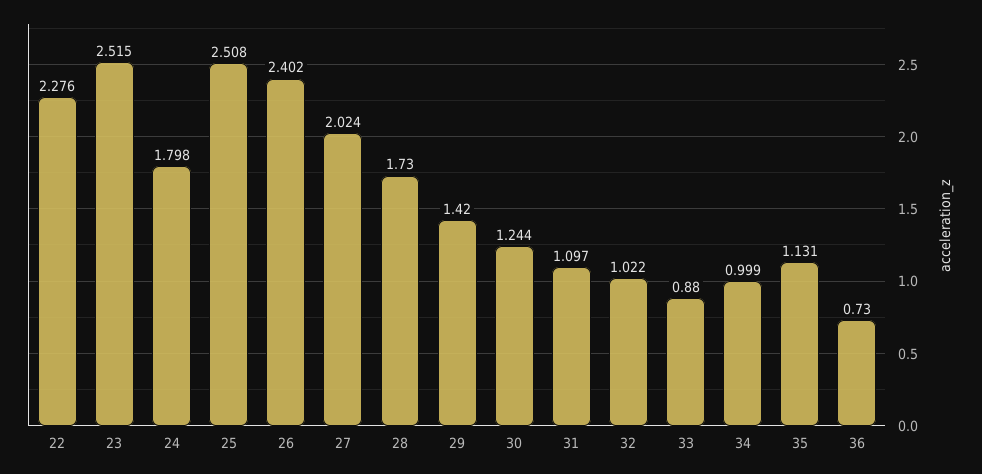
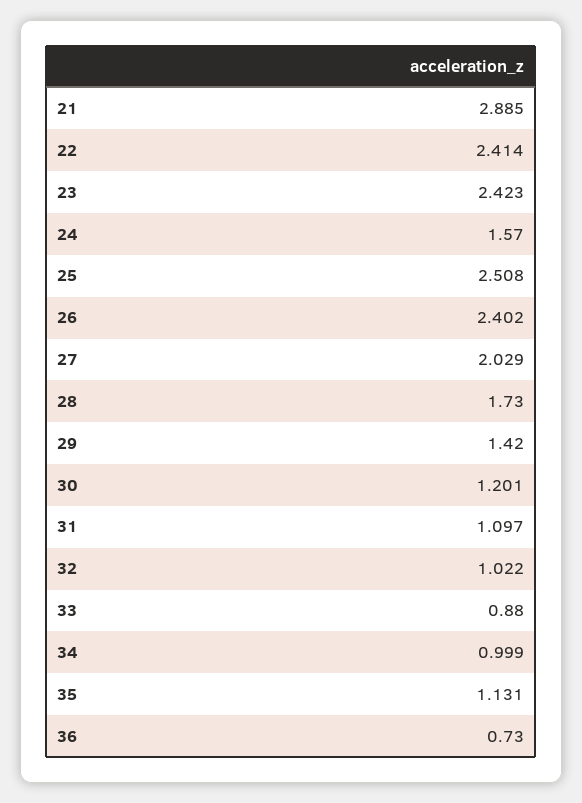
22: 2.276 -> 2.414
23: 2.515 -> 2.423
24: 1.798 -> 1.57
27: 2.024 -> 2.029
30: 1.244 -> 1.201
21: none -> 2.885

